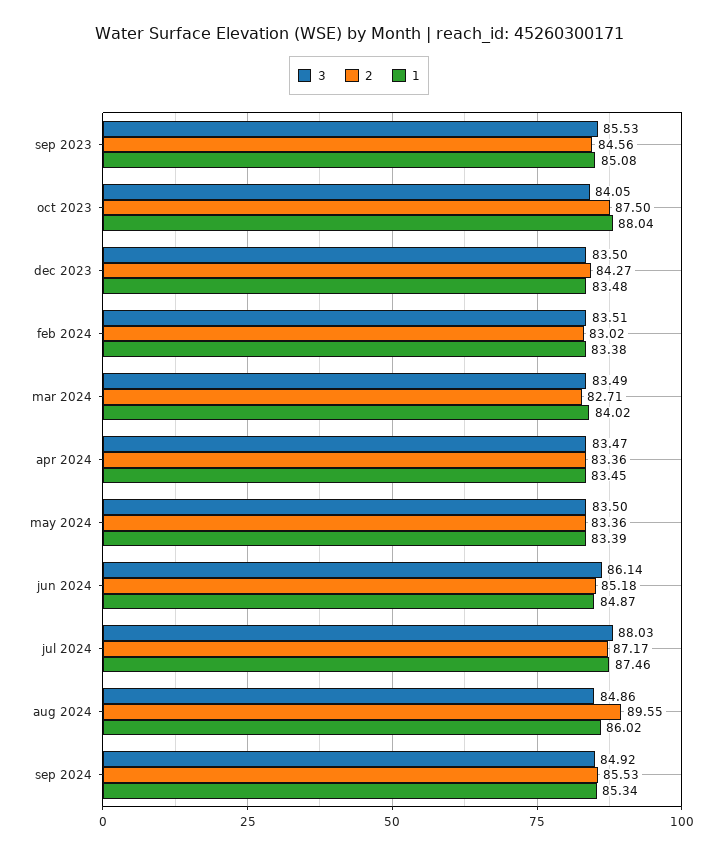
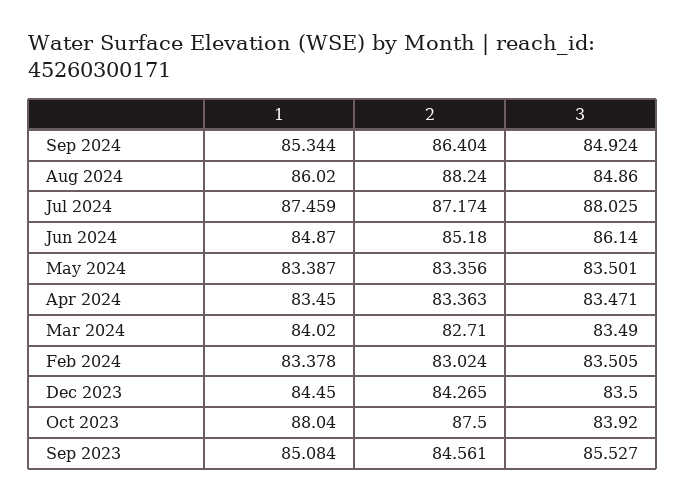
3, oct 2023: 84.05 -> 83.92
1, dec 2023: 83.48 -> 84.45
2, aug 2024: 89.55 -> 88.24
2, sep 2024: 85.53 -> 86.404

